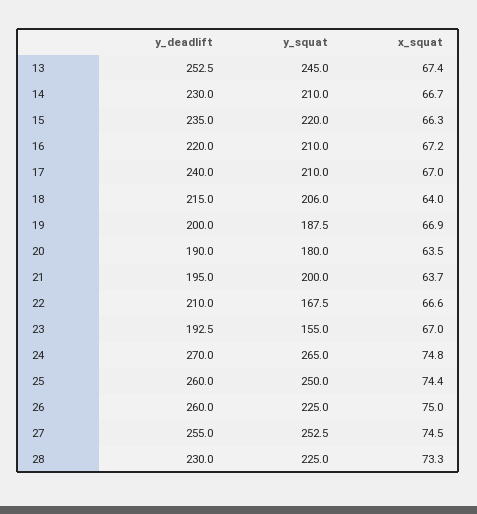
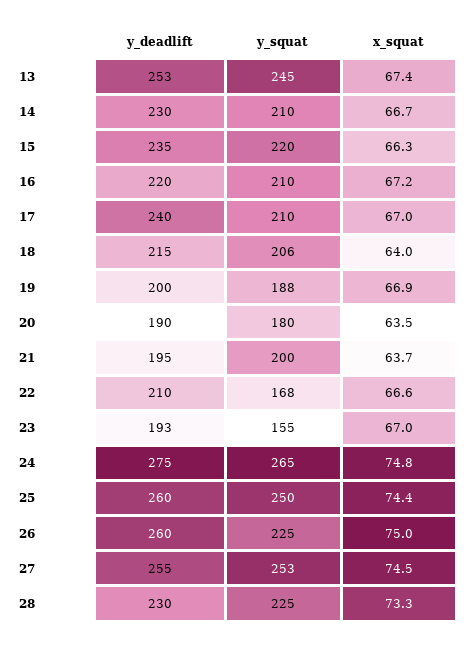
y_deadlift, 24: 270 -> 275

